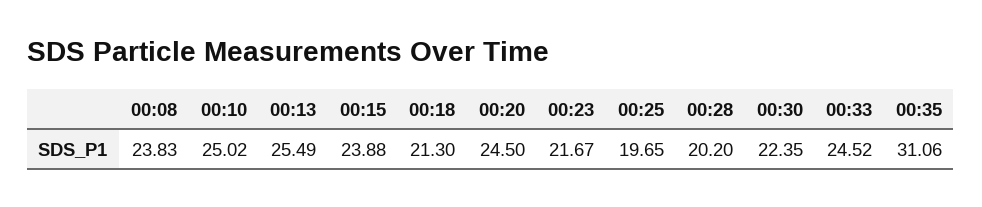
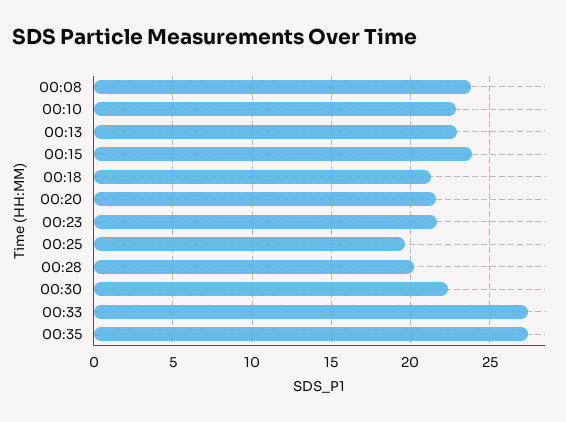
00:10: 25.02 -> 23
00:13: 25.49 -> 23
00:20: 24.5 -> 21.5
00:33: 24.52 -> 27.5
00:35: 31.06 -> 27.5

